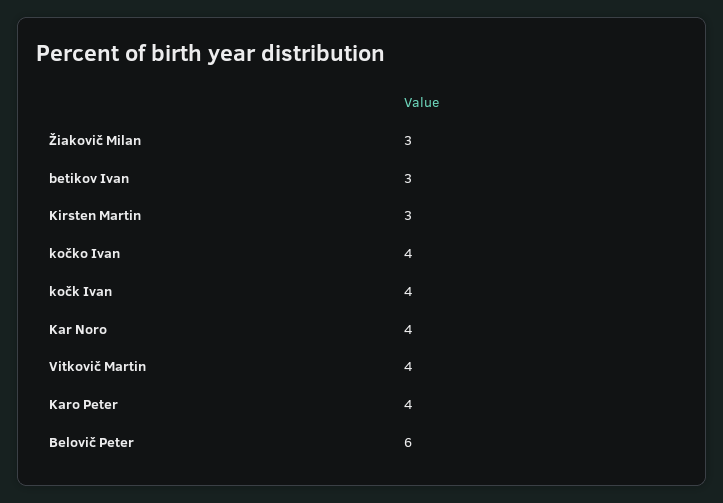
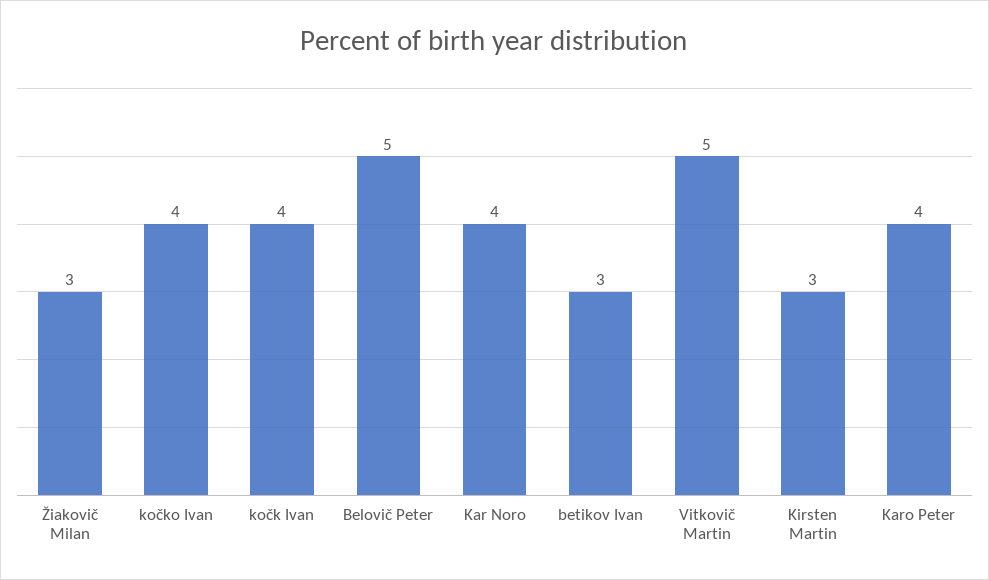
Vitkovič Martin: 4 -> 5
Belovič Peter: 6 -> 5

